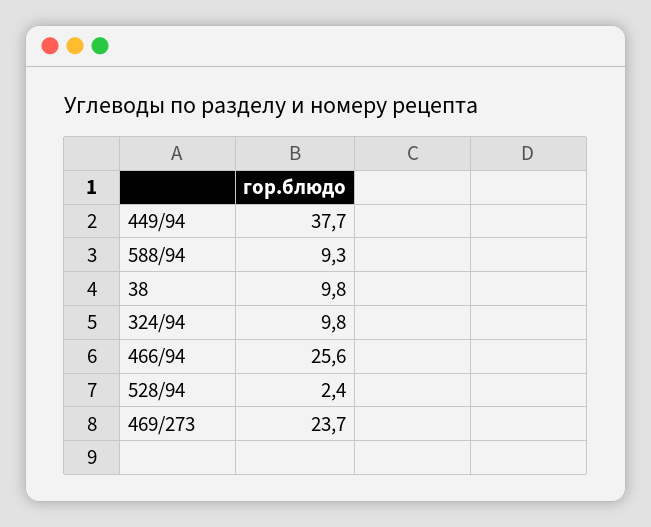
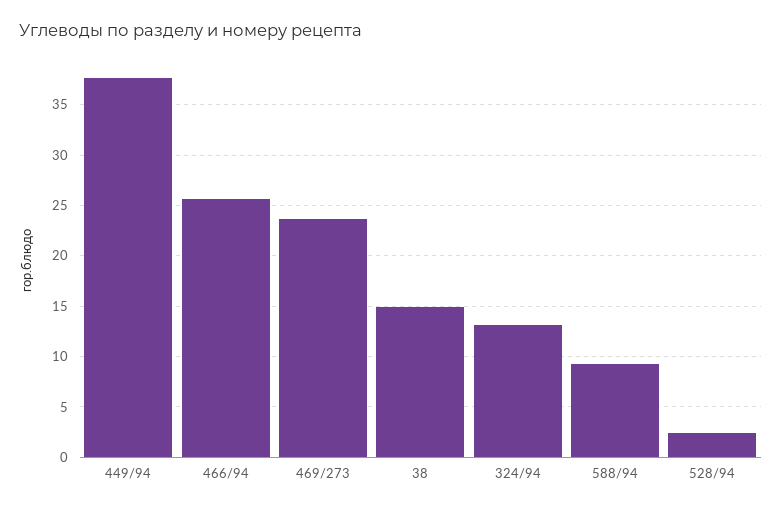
38: 9.8 -> 15
324/94: 9.8 -> 13

